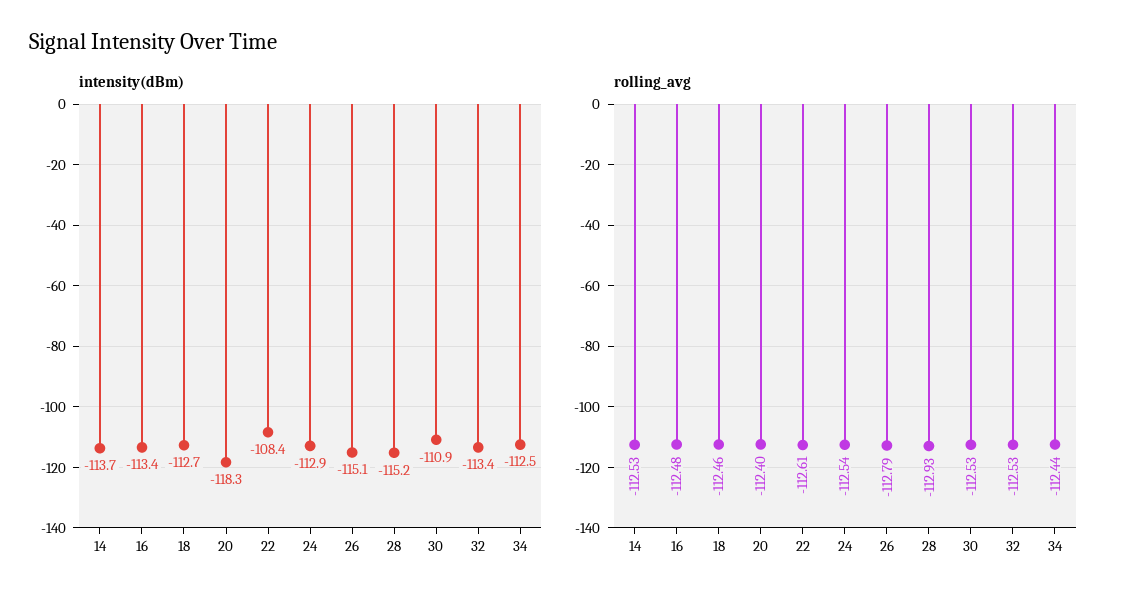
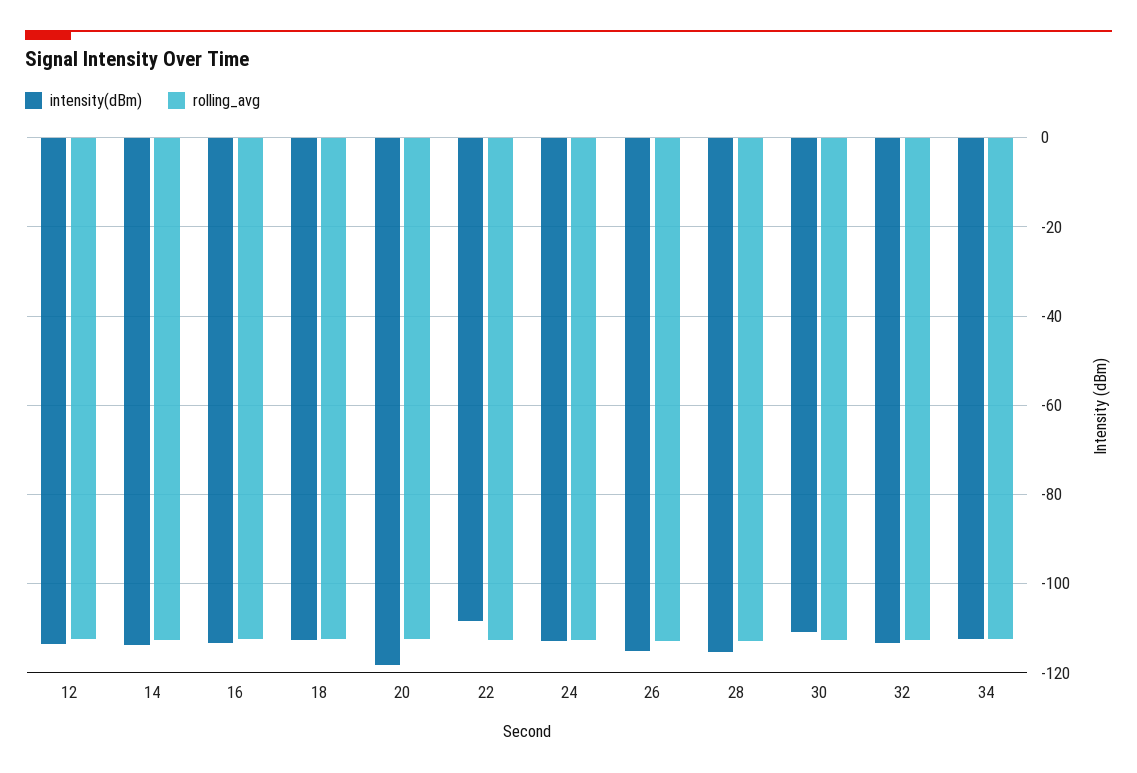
intensity(dBm), 12: none -> -114
rolling_avg, 12: none -> -112

